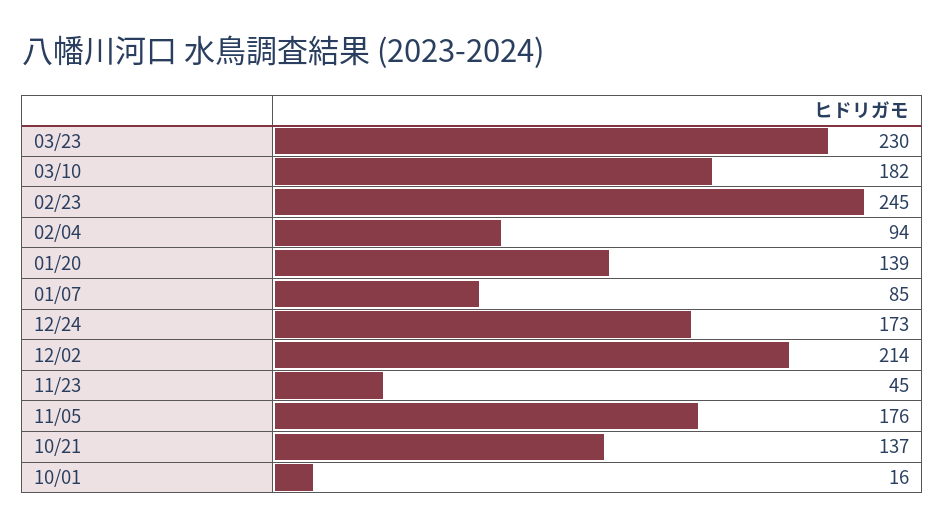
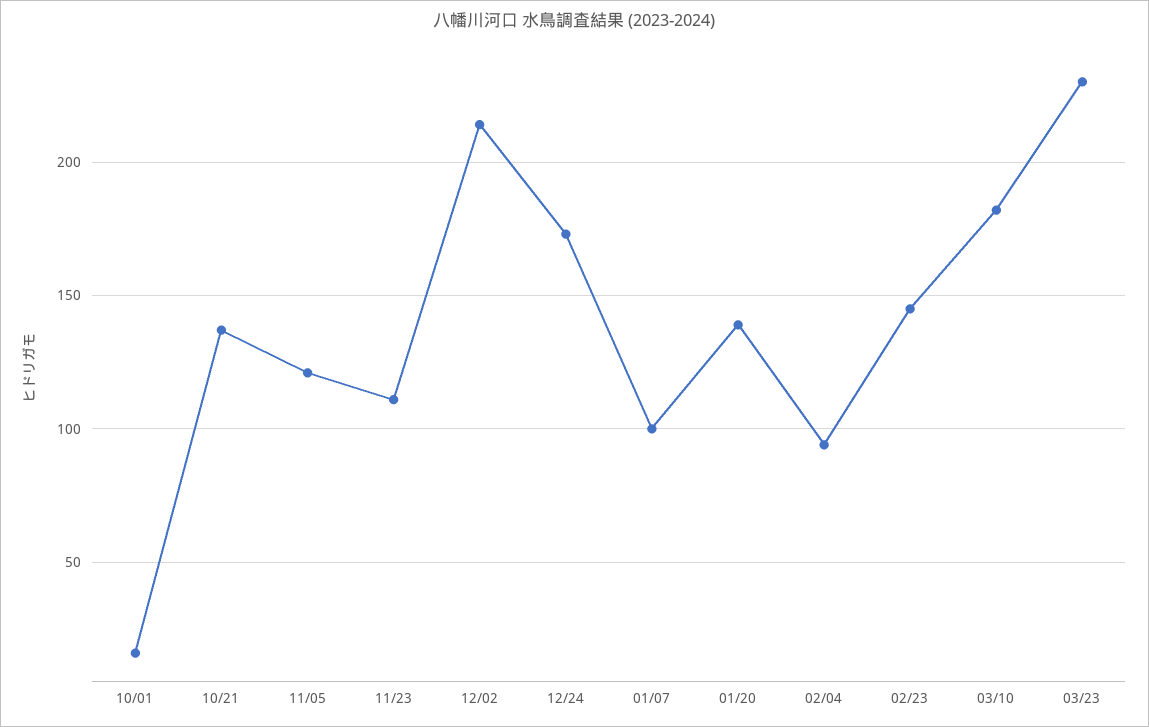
02/23: 245 -> 145
01/07: 85 -> 100
11/23: 45 -> 110
11/05: 176 -> 120

